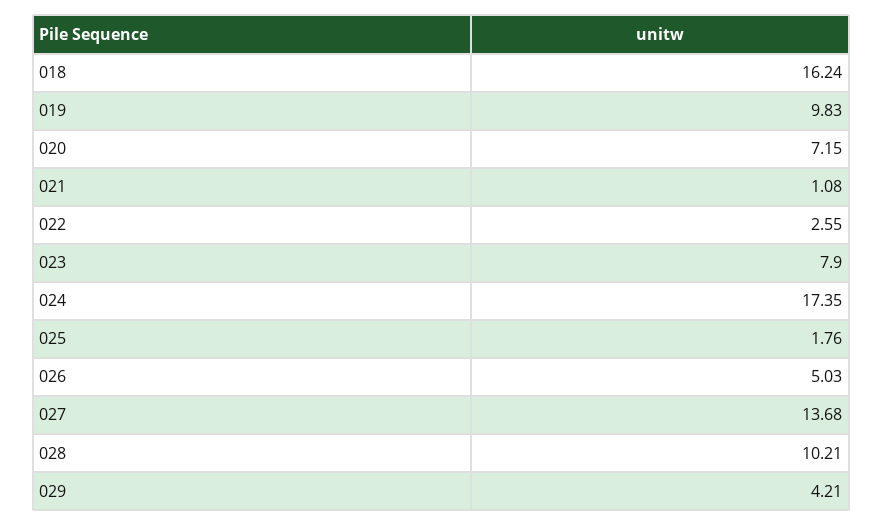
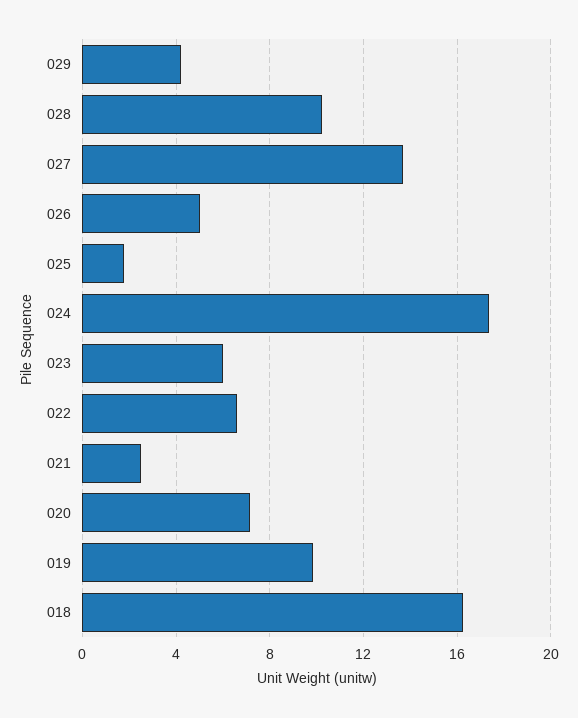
021: 1.08 -> 2.5
022: 2.55 -> 6.5
023: 7.9 -> 6

